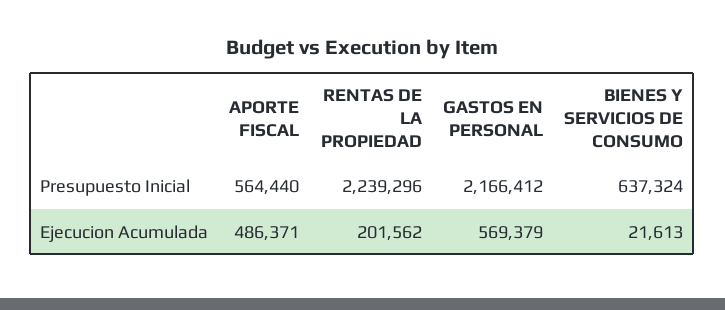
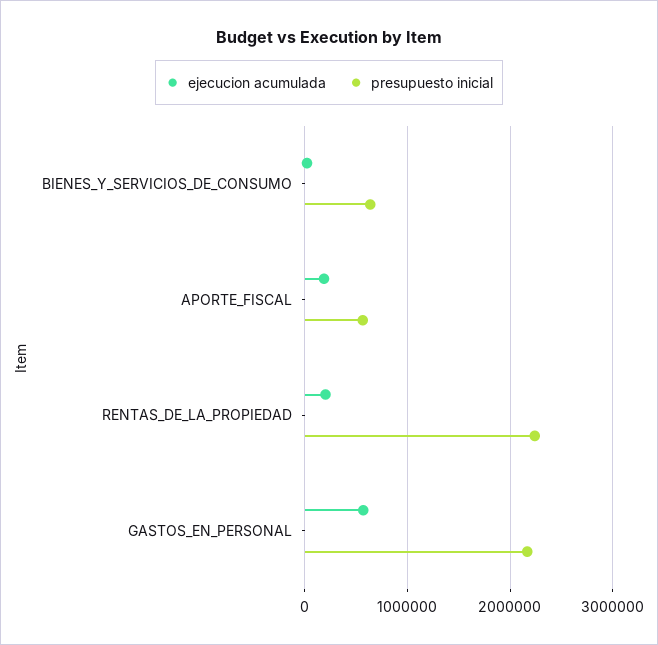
Ejecucion Acumulada, APORTE FISCAL: 486371 -> 200000

